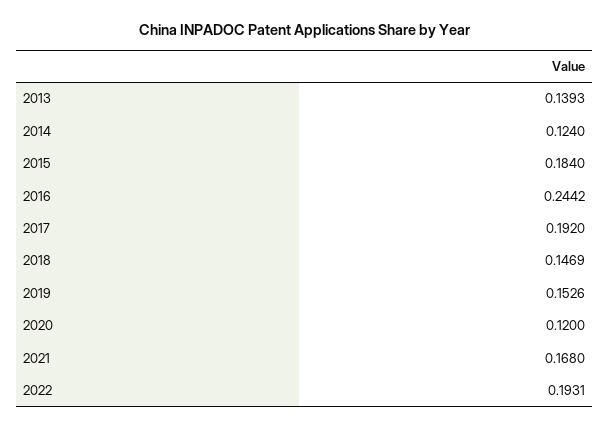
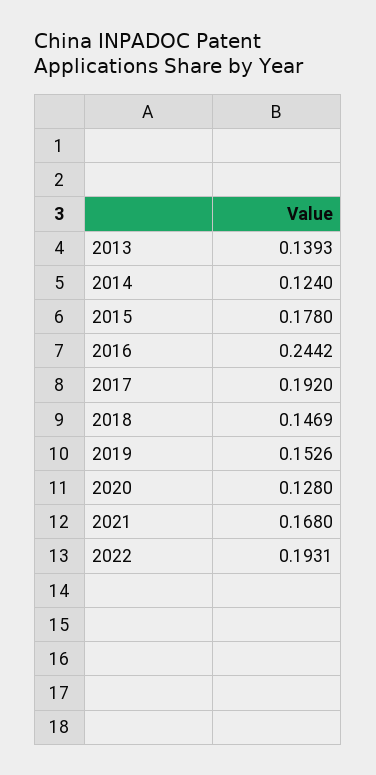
2015: 0.184 -> 0.178
2020: 0.12 -> 0.128

